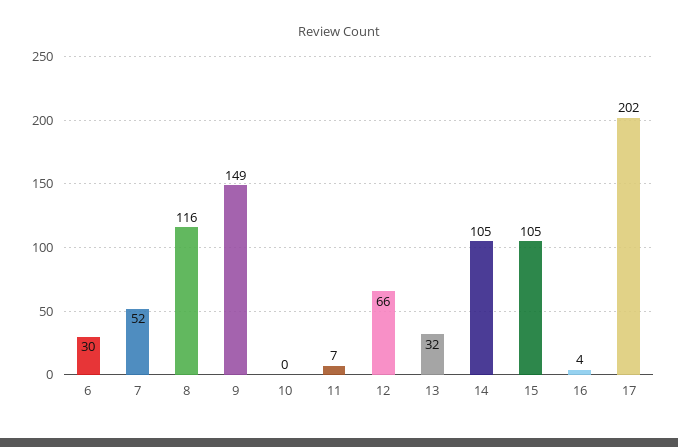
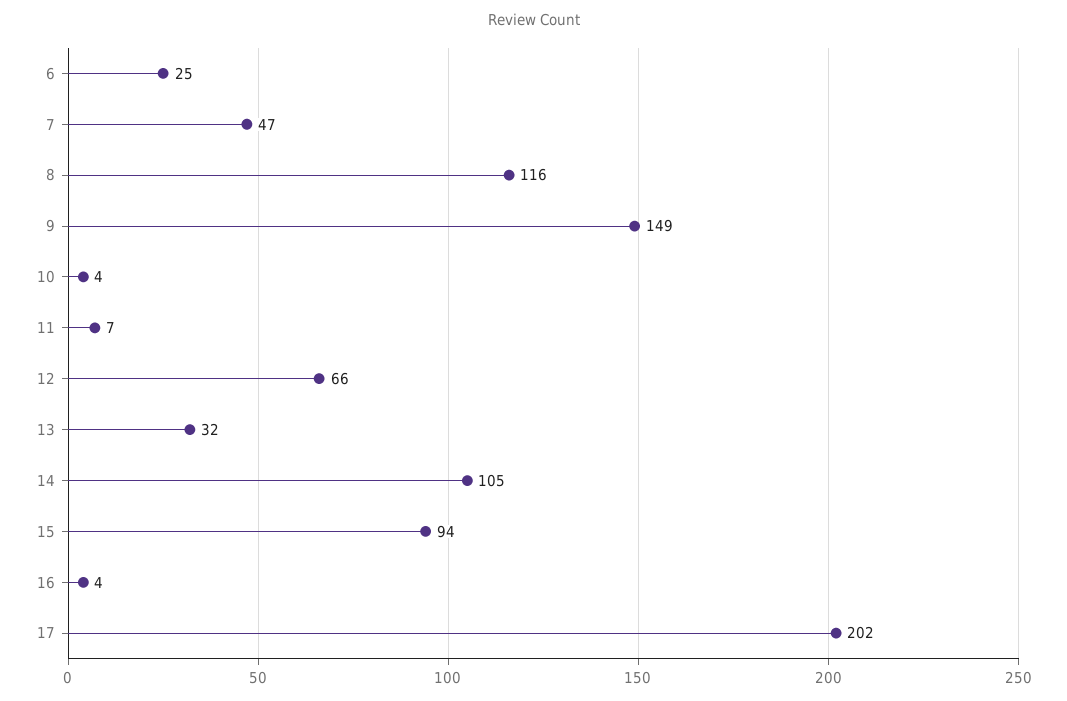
6: 30 -> 25
7: 52 -> 47
10: 0 -> 4
15: 105 -> 94

